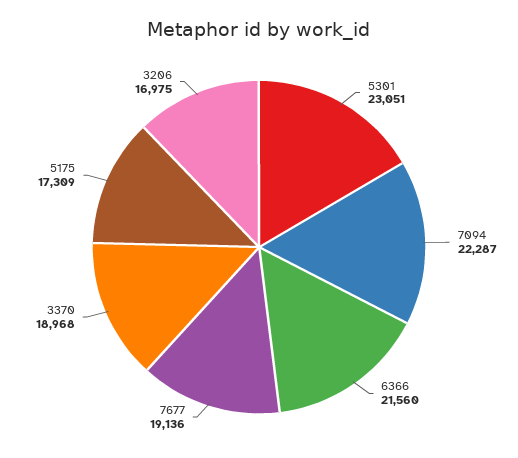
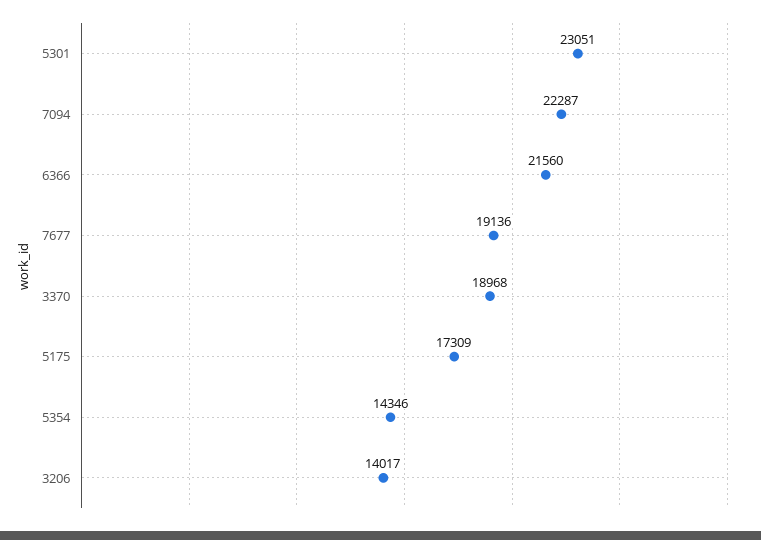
3206: 16975 -> 14017
5354: none -> 14346

